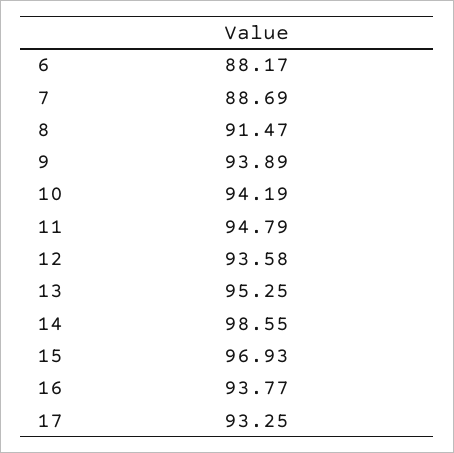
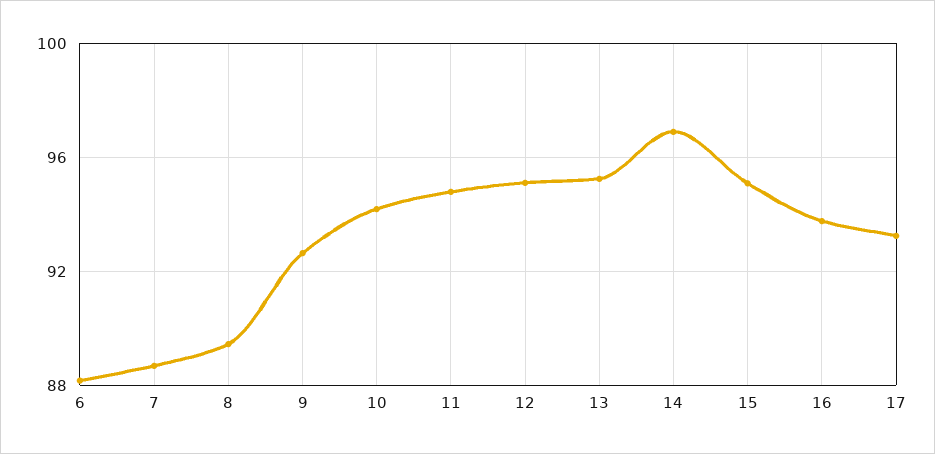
8: 91.47 -> 89.5
9: 93.89 -> 92.5
12: 93.58 -> 95
14: 98.55 -> 97
15: 96.93 -> 95

